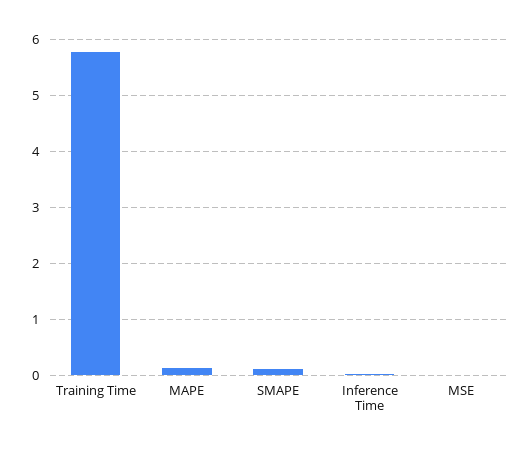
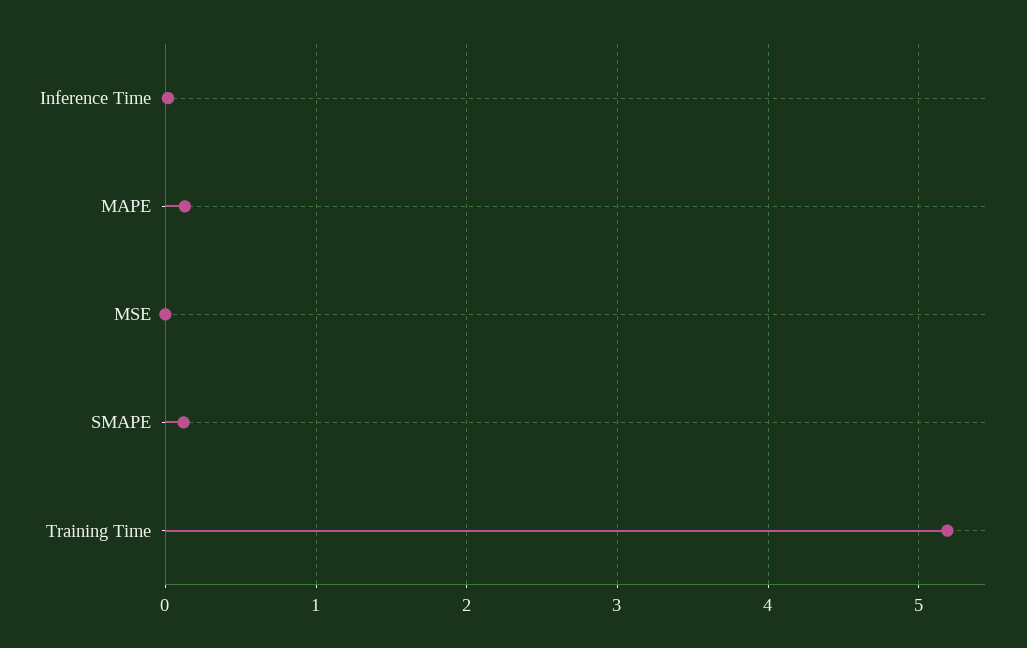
Training Time: 5.8 -> 5.2

